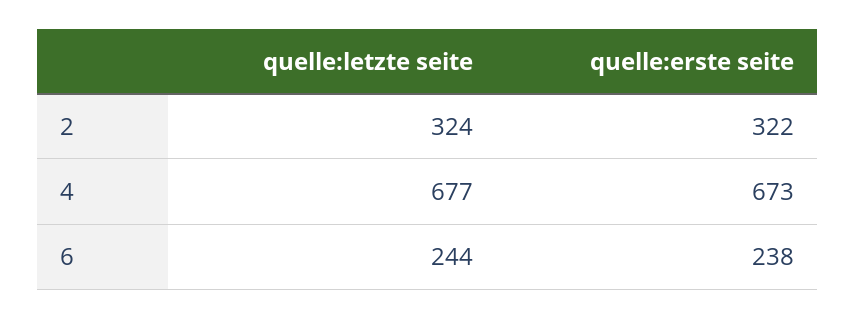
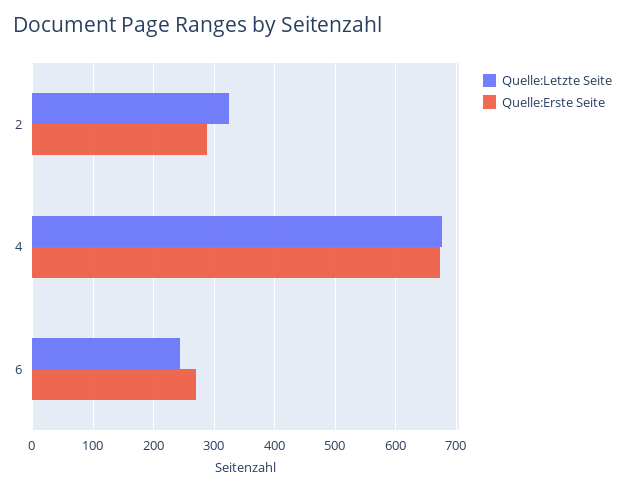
quelle:erste seite, 2: 322 -> 290
quelle:erste seite, 6: 238 -> 270

